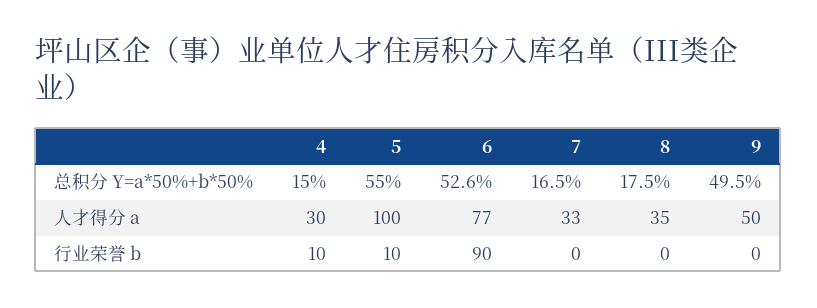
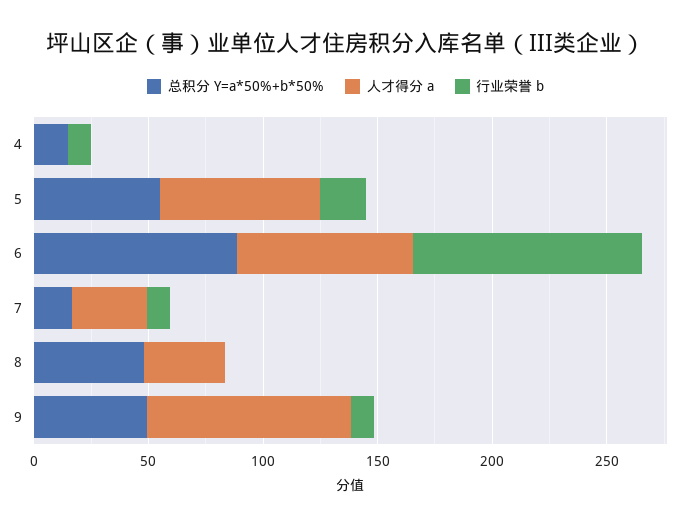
总积分 Y=a*50%+b*50%, 6: 52.6 -> 90
总积分 Y=a*50%+b*50%, 8: 17.5 -> 50
人才得分 a, 4: 30 -> 0
人才得分 a, 5: 100 -> 70
人才得分 a, 9: 50 -> 90
行业荣誉 b, 5: 10 -> 20
行业荣誉 b, 6: 90 -> 100
行业荣誉 b, 7: 0 -> 10
行业荣誉 b, 9: 0 -> 10

